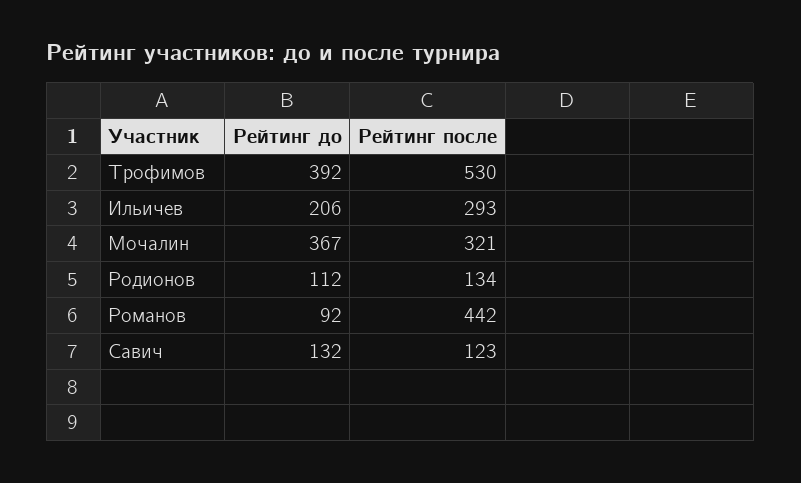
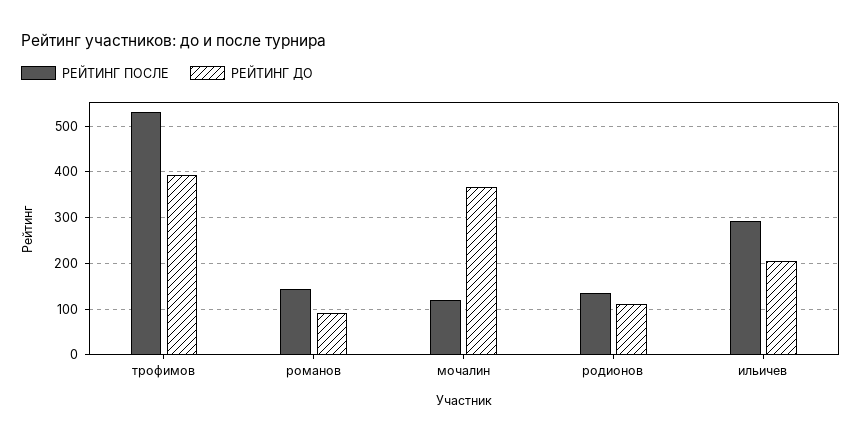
Рейтинг после, Мочалин: 321 -> 120
Рейтинг после, Романов: 442 -> 140
Рейтинг до, Савич: 132 -> none
Рейтинг после, Савич: 123 -> none

